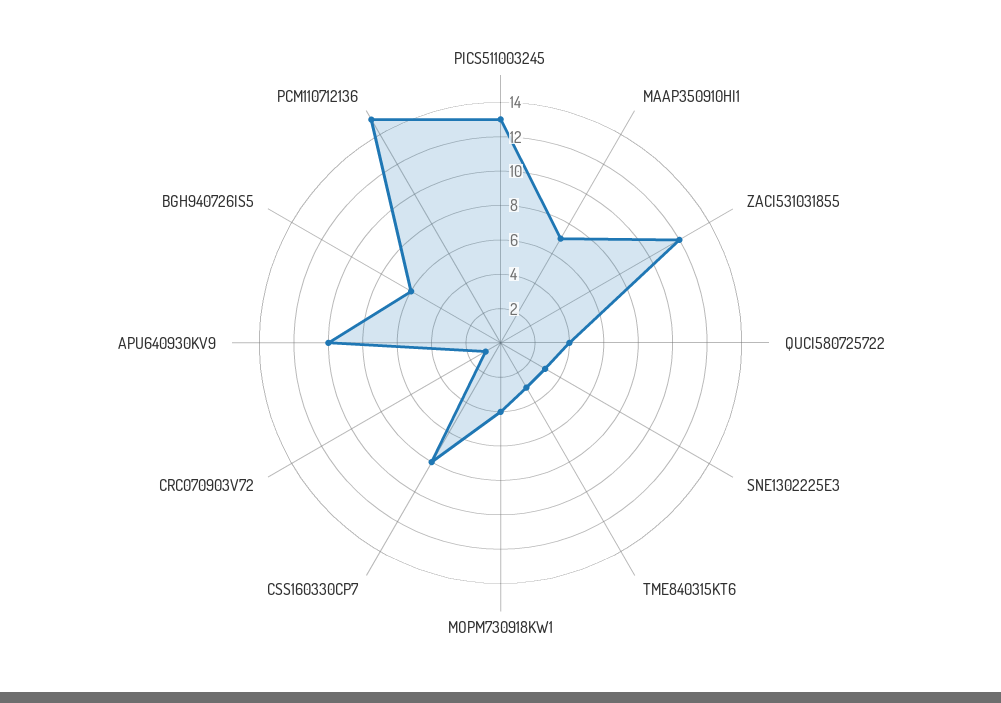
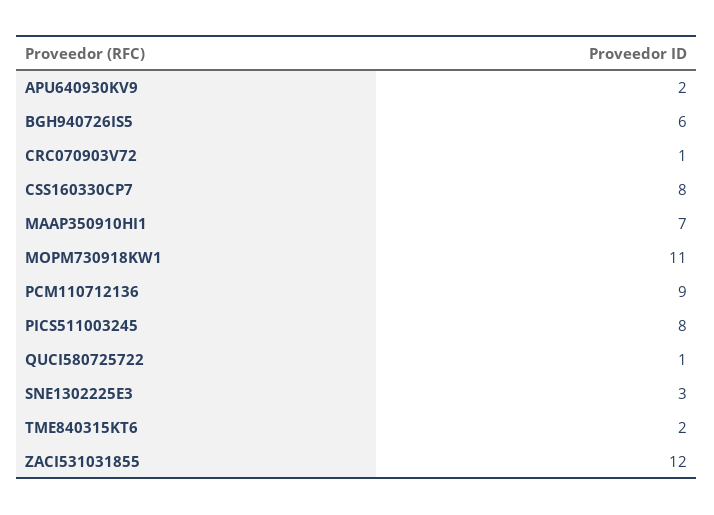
PICS511003245: 13 -> 8
QUCI580725722: 4 -> 1
TME840315KT6: 3 -> 2
MOPM730918KW1: 4 -> 11
APU640930KV9: 10 -> 2
PCM110712136: 15 -> 9

